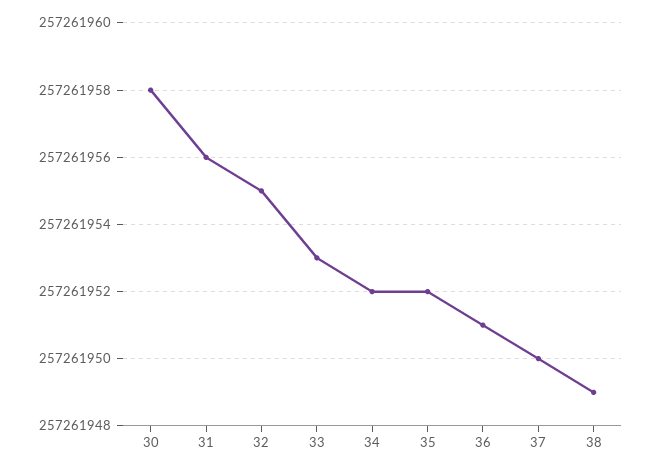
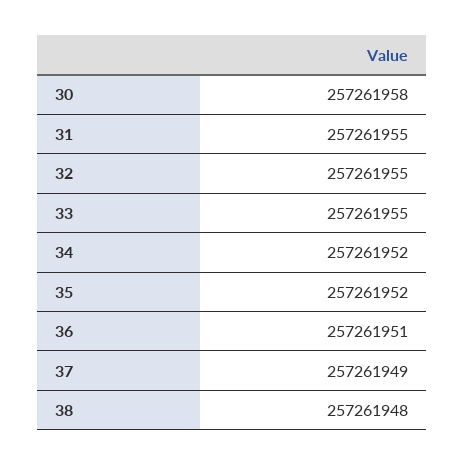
31: 257261956 -> 257261955
33: 257261953 -> 257261955
37: 257261950 -> 257261949
38: 257261949 -> 257261948

